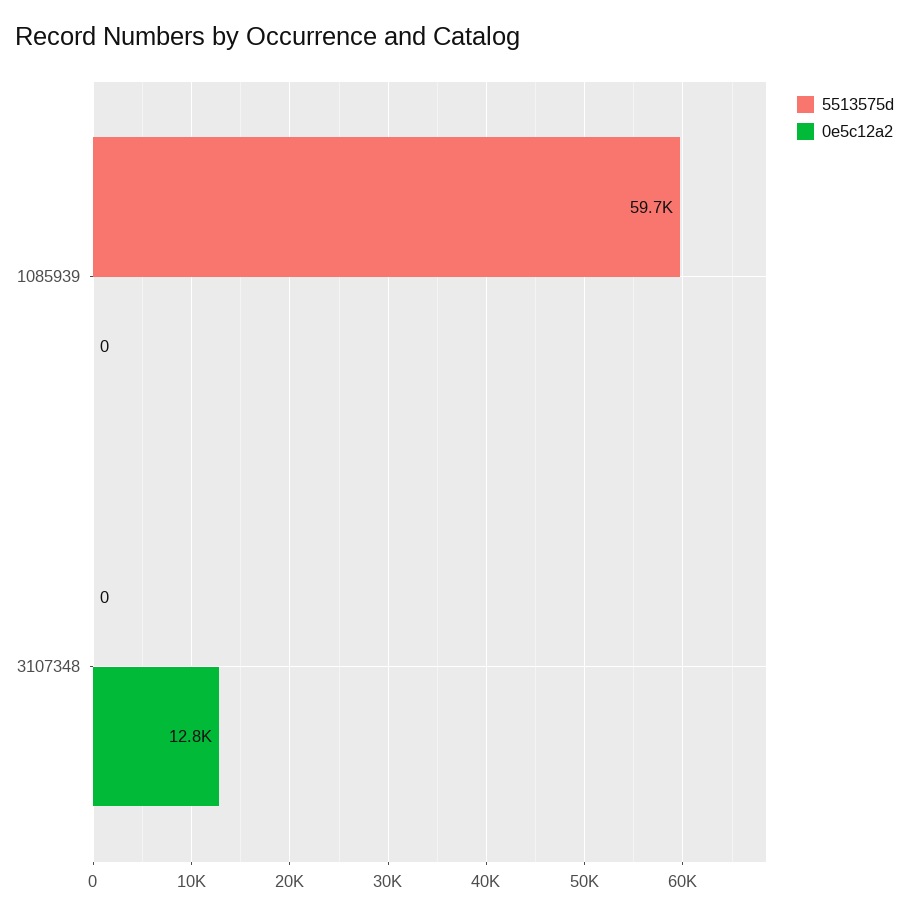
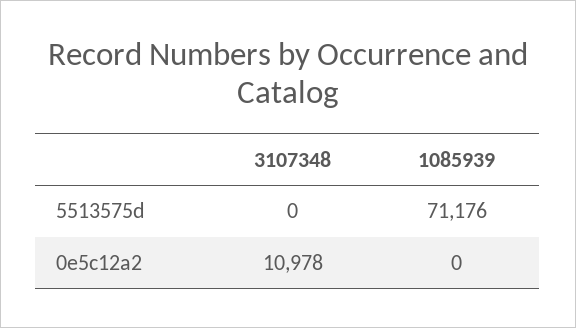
5513575d, 1085939: 59700 -> 71176
0e5c12a2, 3107348: 12800 -> 10978

